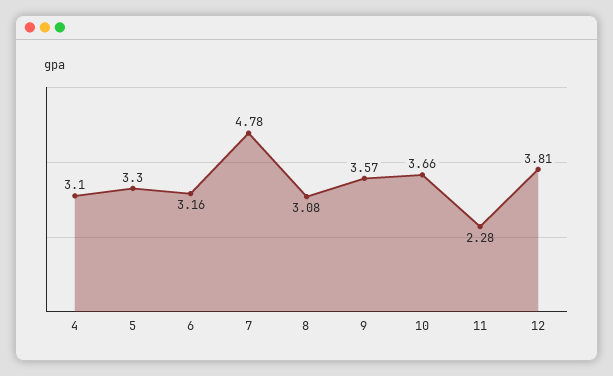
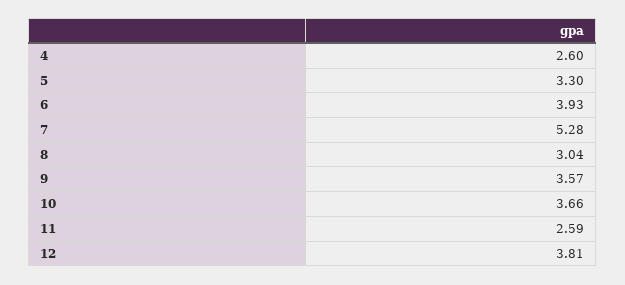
4: 3.1 -> 2.6
6: 3.16 -> 3.93
7: 4.78 -> 5.28
8: 3.08 -> 3.04
11: 2.28 -> 2.59

